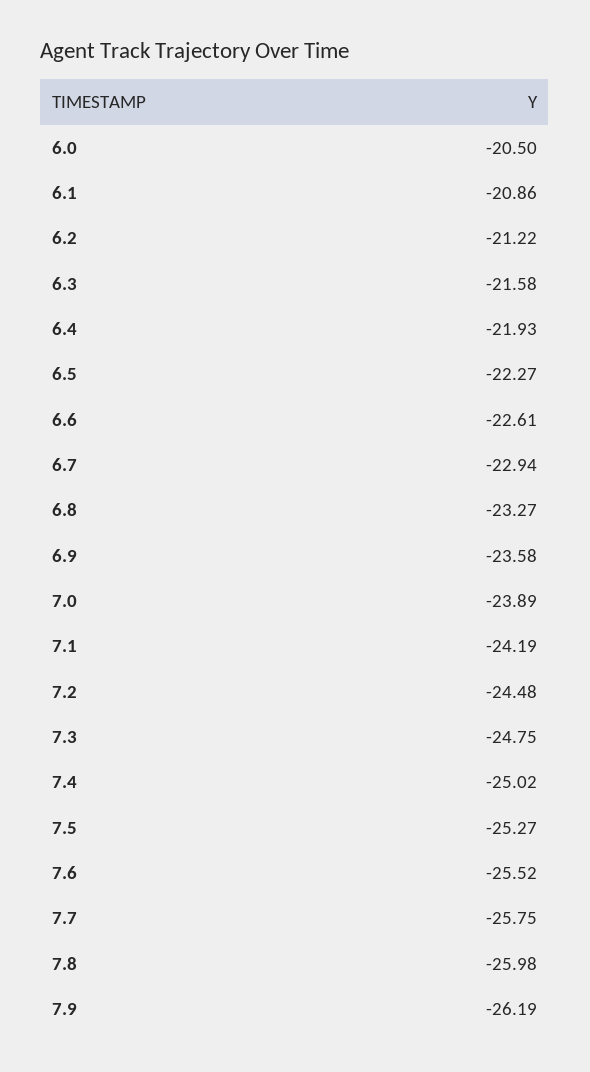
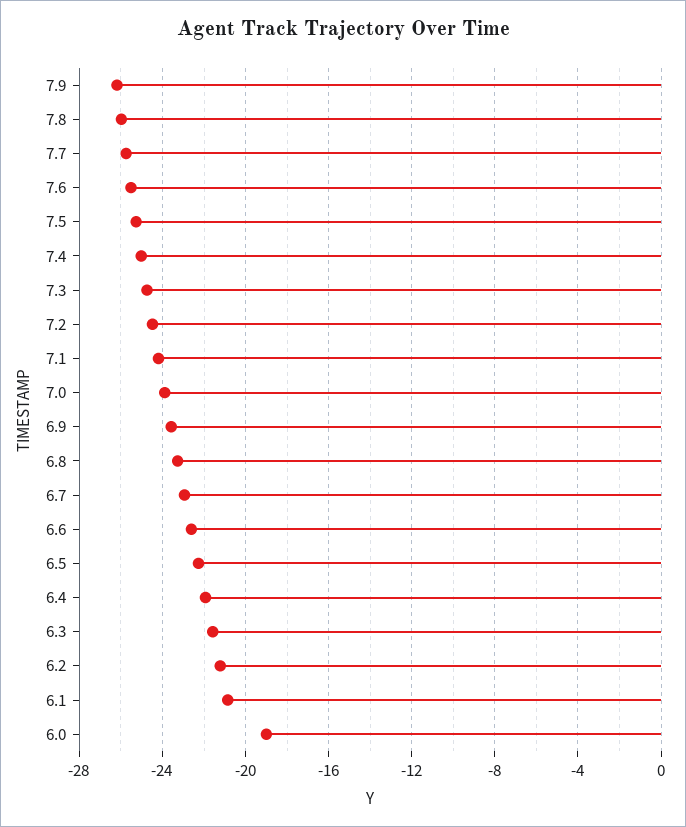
6.0: -20.5 -> -19

